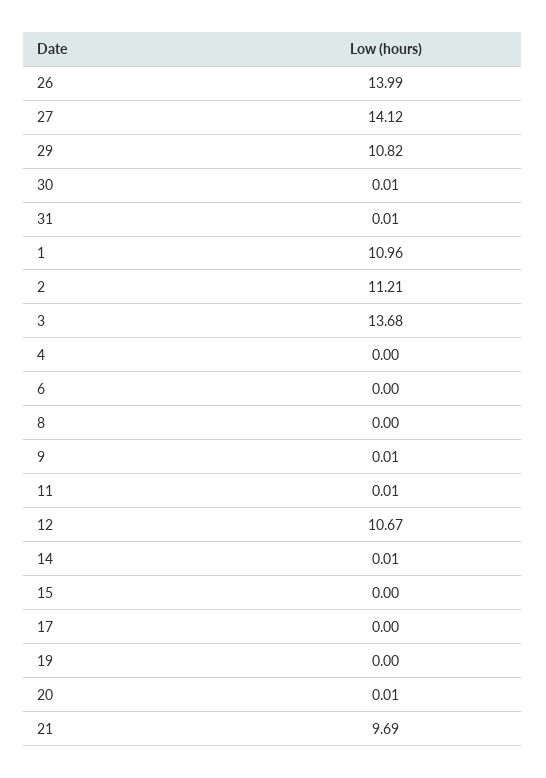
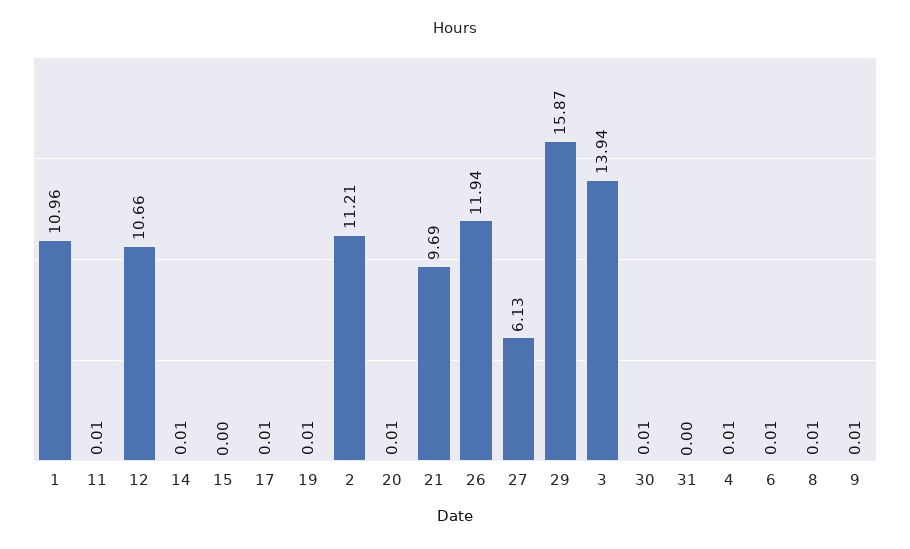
26: 13.99 -> 11.94
27: 14.12 -> 6.13
29: 10.82 -> 15.87
31: 0.01 -> 0
3: 13.68 -> 13.94
4: 0 -> 0.01
6: 0 -> 0.01
8: 0 -> 0.01
12: 10.67 -> 10.66
17: 0 -> 0.01
19: 0 -> 0.01

